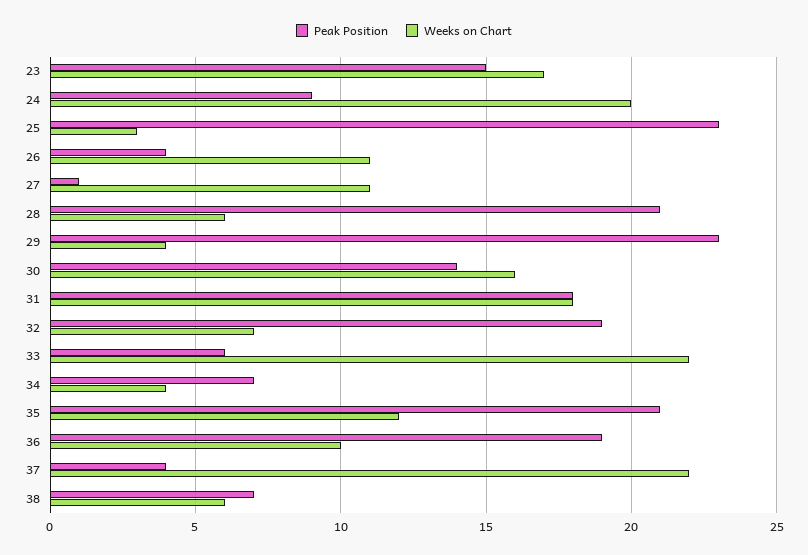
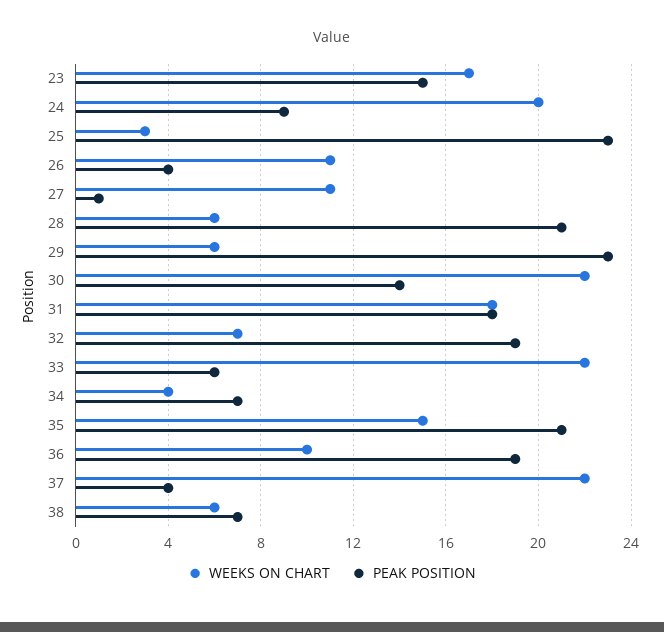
Weeks on Chart, 29: 4 -> 6
Weeks on Chart, 30: 16 -> 22
Weeks on Chart, 35: 12 -> 15

